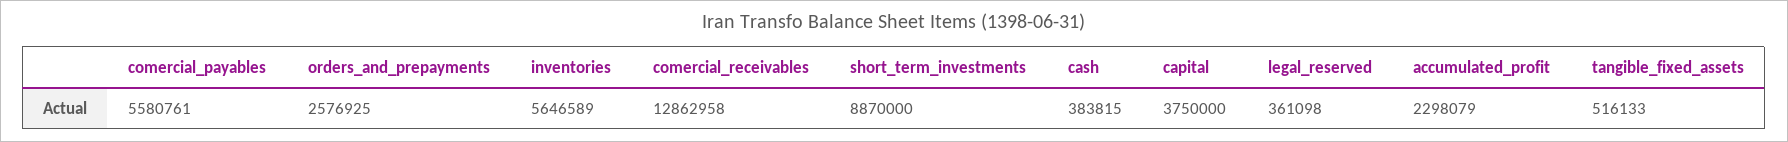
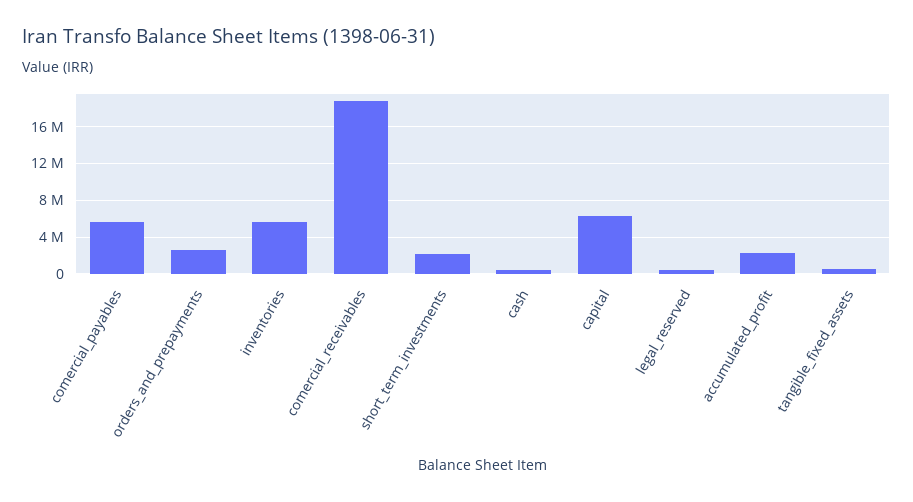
comercial_receivables: 12862958 -> 19000000
short_term_investments: 8870000 -> 2000000
capital: 3750000 -> 6000000

